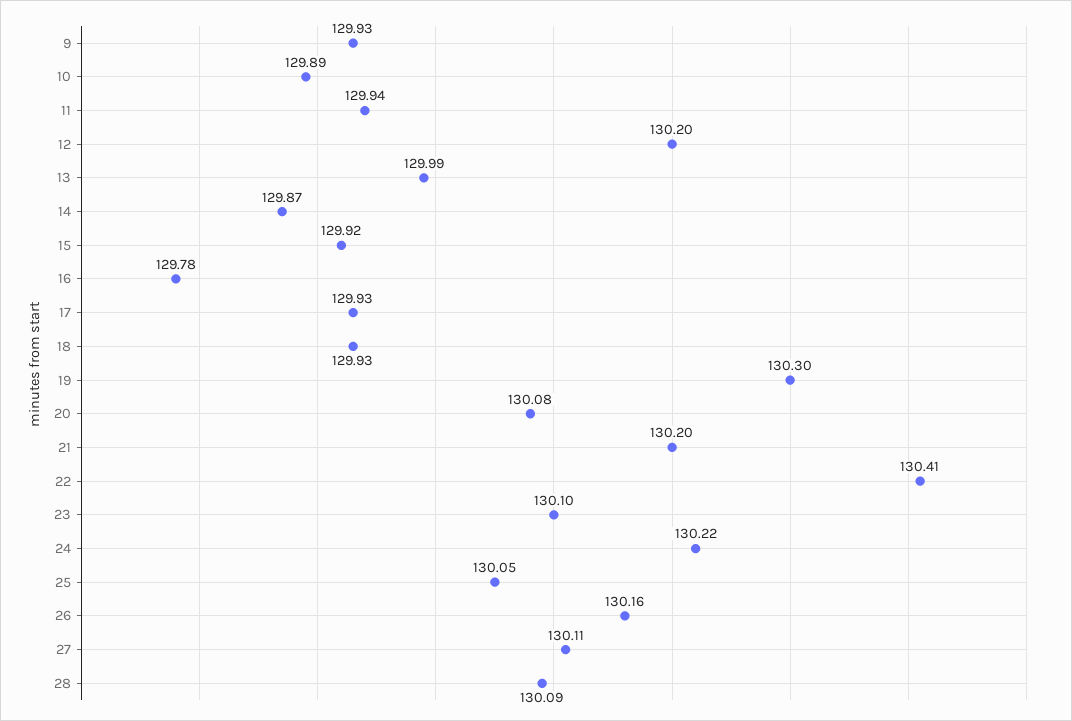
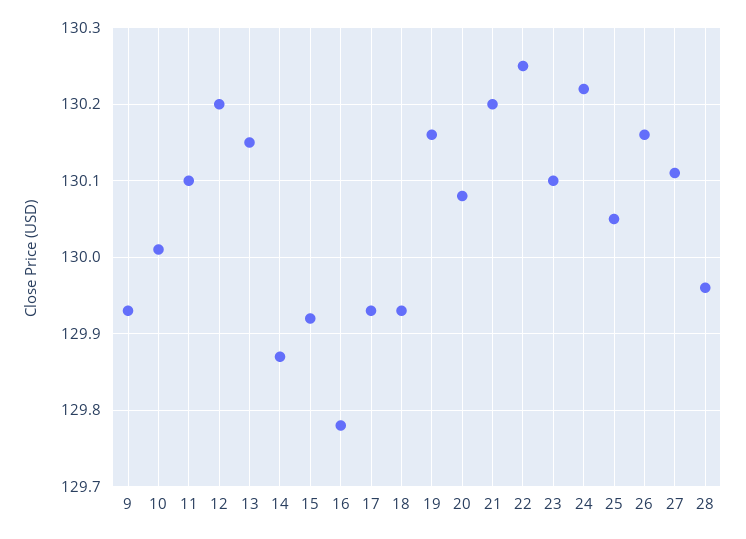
10: 129.89 -> 130.01
11: 129.94 -> 130.1
13: 129.99 -> 130.15
19: 130.3 -> 130.16
22: 130.41 -> 130.25
28: 130.09 -> 129.96

